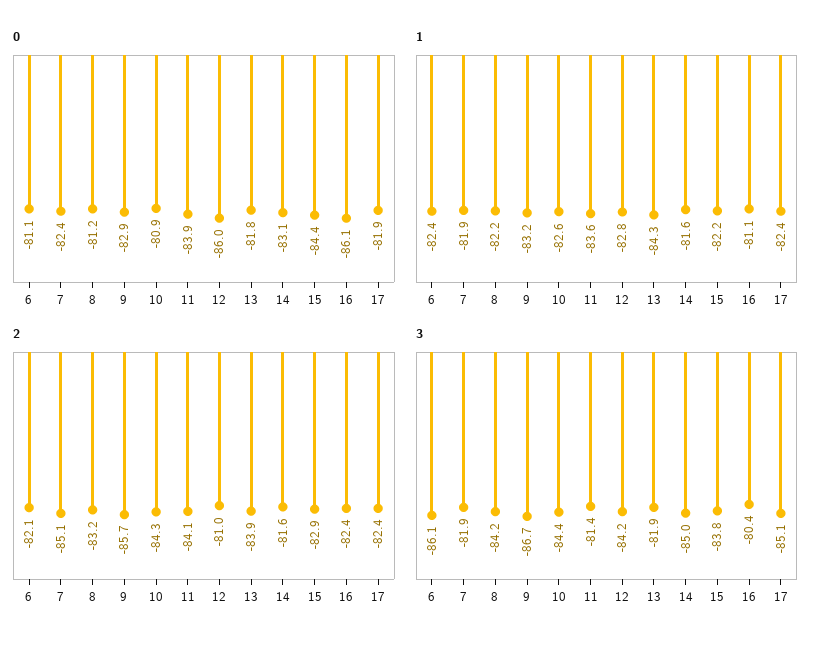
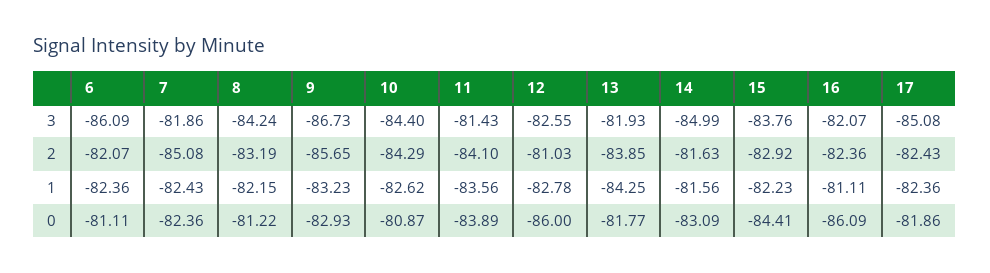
1, 7: -81.9 -> -82.43
3, 12: -84.2 -> -82.55
3, 16: -80.4 -> -82.07

